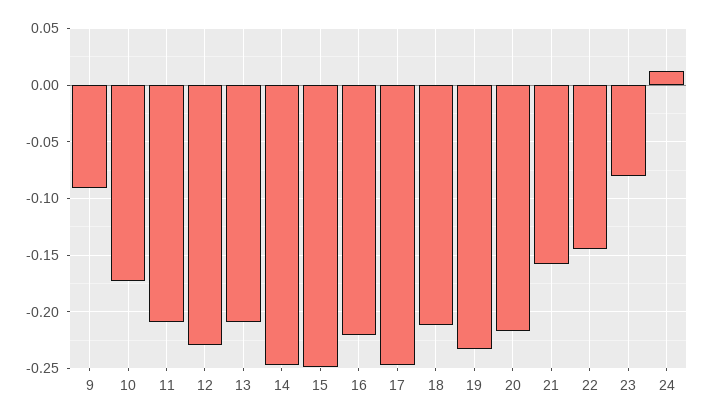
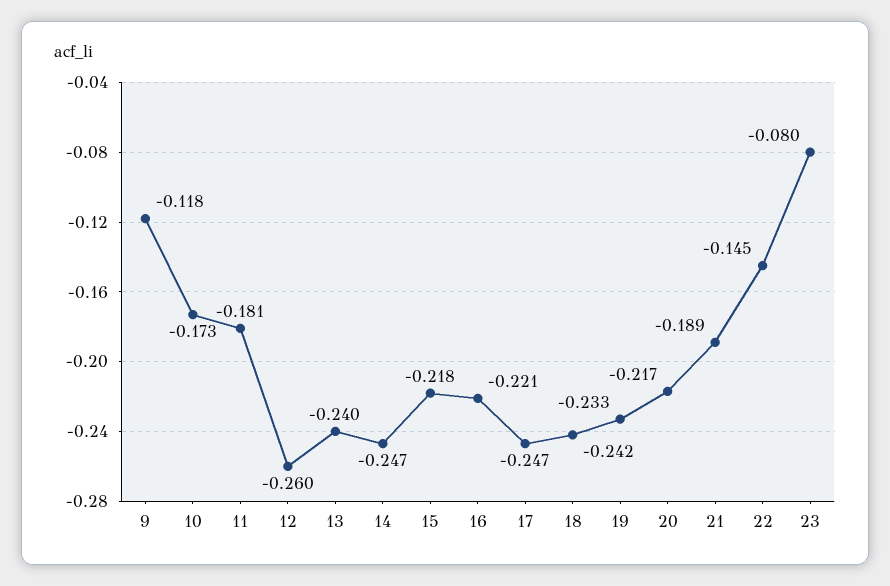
9: -0.09 -> -0.118
11: -0.21 -> -0.181
12: -0.23 -> -0.26
13: -0.21 -> -0.24
15: -0.25 -> -0.218
18: -0.21 -> -0.242
21: -0.16 -> -0.189
24: 0.01 -> none

